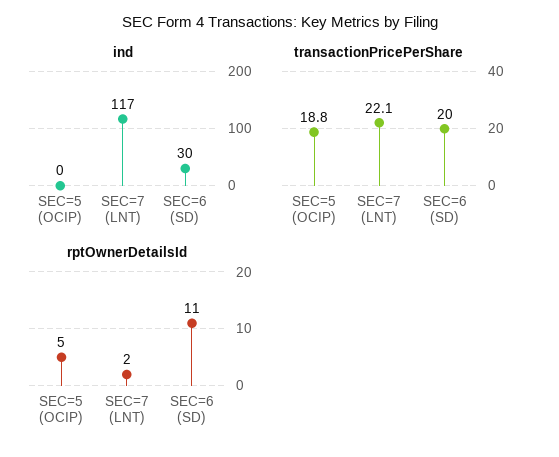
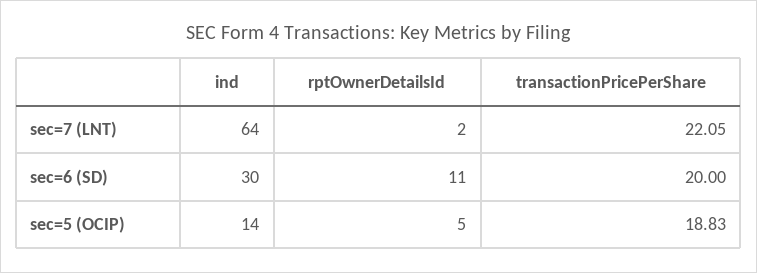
ind, SEC=5 (OCIP): 0 -> 14
ind, SEC=7 (LNT): 117 -> 64

